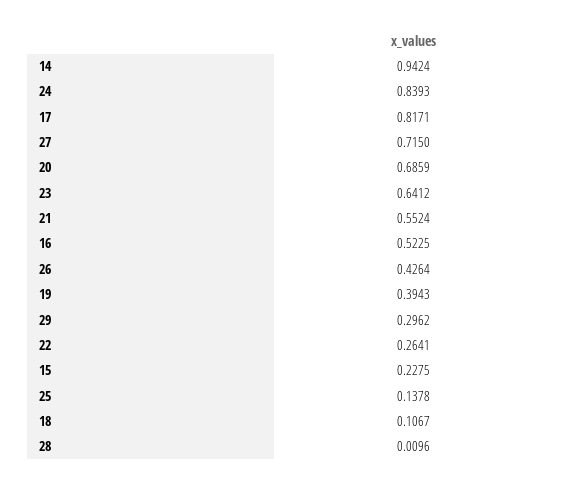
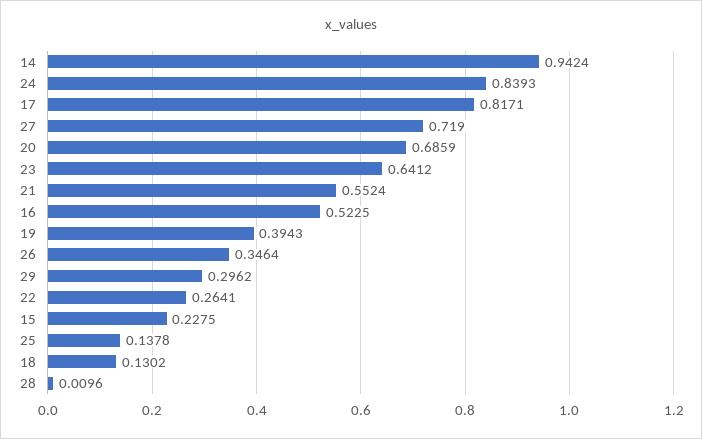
27: 0.715 -> 0.719
26: 0.4264 -> 0.3464
18: 0.1067 -> 0.1302

